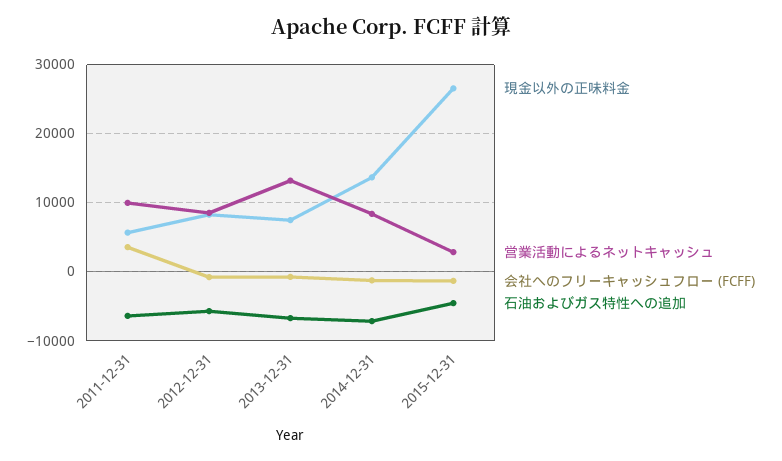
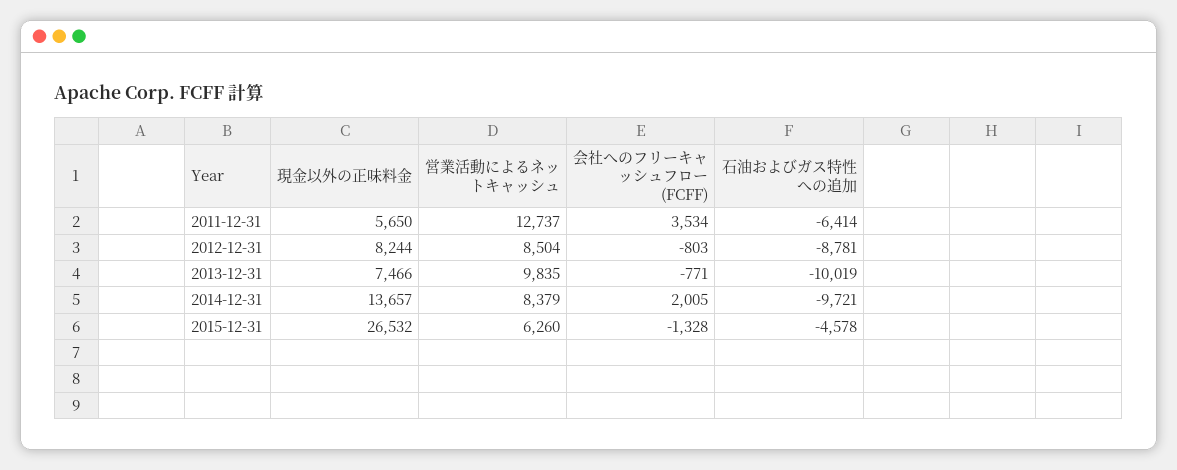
営業活動によるネットキャッシュ, 2011-12-31: 10000 -> 12737
石油およびガス特性への追加, 2012-12-31: -6000 -> -8781
営業活動によるネットキャッシュ, 2013-12-31: 13000 -> 9835
石油およびガス特性への追加, 2013-12-31: -7000 -> -10019
会社へのフリーキャッシュフロー (FCFF), 2014-12-31: -1000 -> 2005
石油およびガス特性への追加, 2014-12-31: -7000 -> -9721
営業活動によるネットキャッシュ, 2015-12-31: 3000 -> 6260

